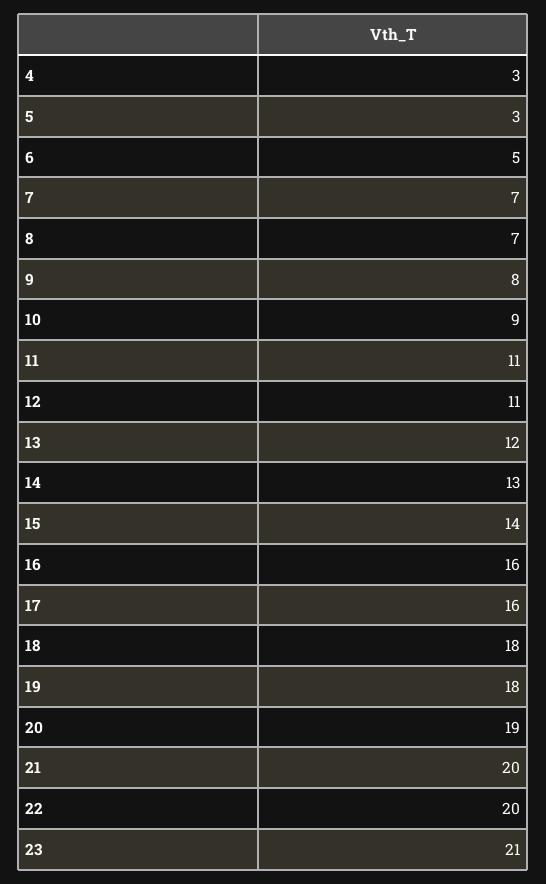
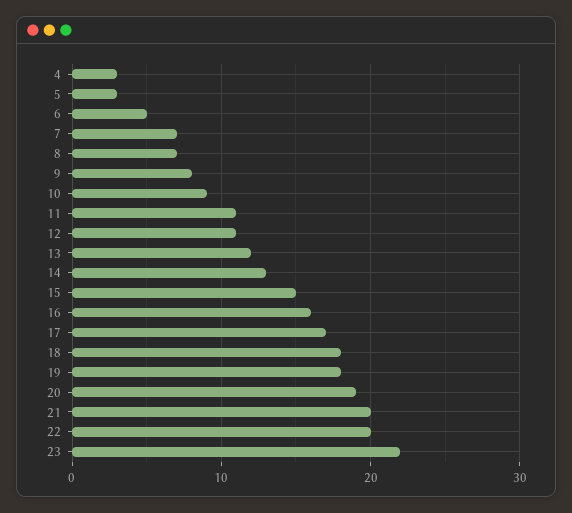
15: 14 -> 15
17: 16 -> 17
23: 21 -> 22

